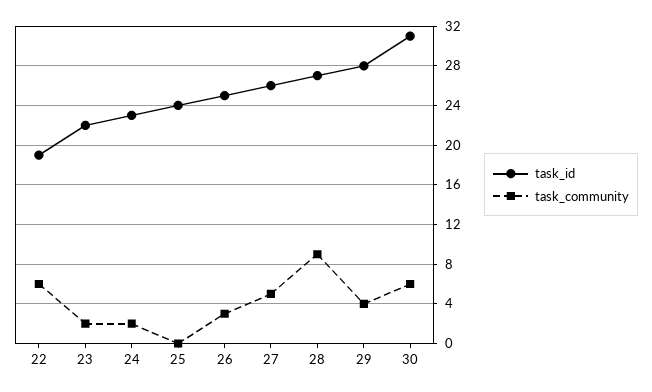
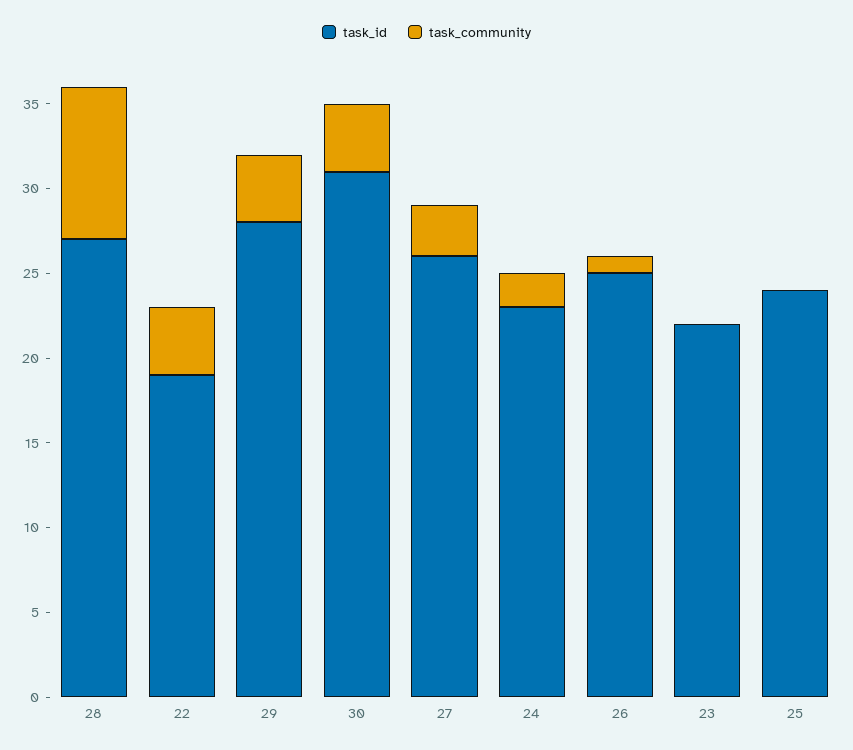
task_community, 22: 6 -> 4
task_community, 23: 2 -> 0
task_community, 26: 3 -> 1
task_community, 27: 5 -> 3
task_community, 30: 6 -> 4

